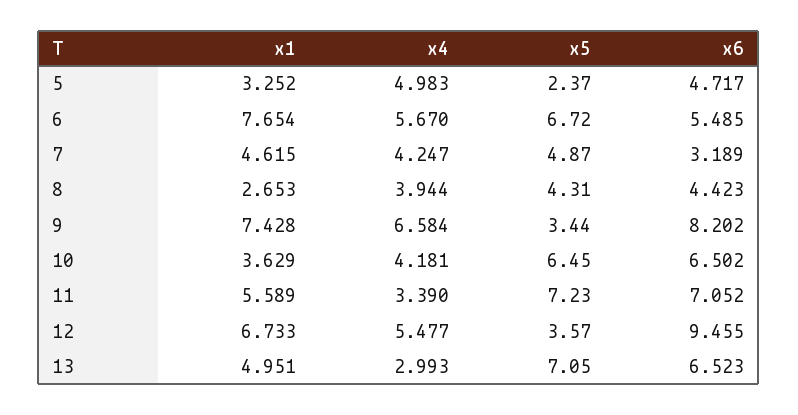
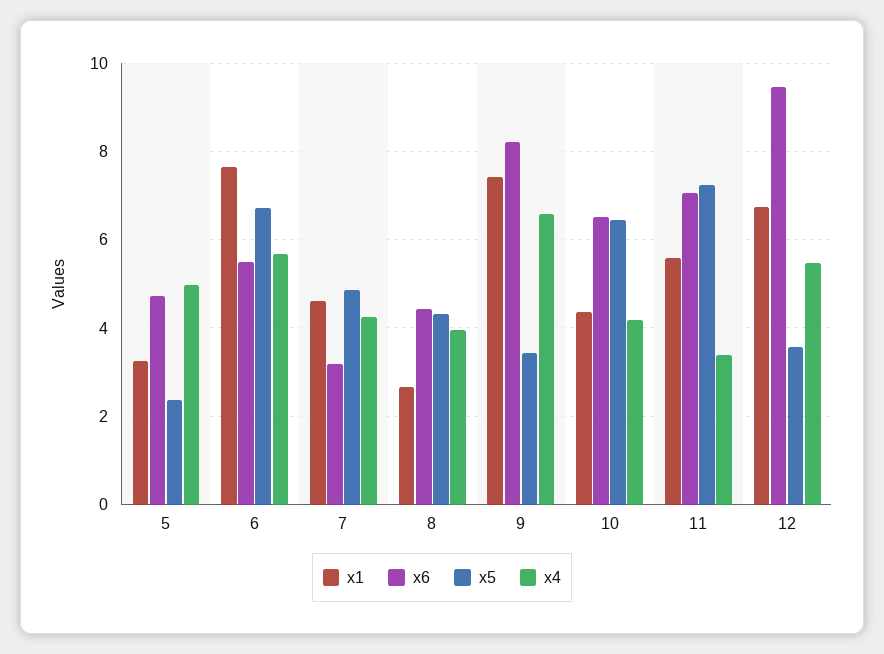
x1, 10: 3.629 -> 4.4
x1, 13: 4.951 -> none
x4, 13: 2.993 -> none
x5, 13: 7.05 -> none
x6, 13: 6.523 -> none

